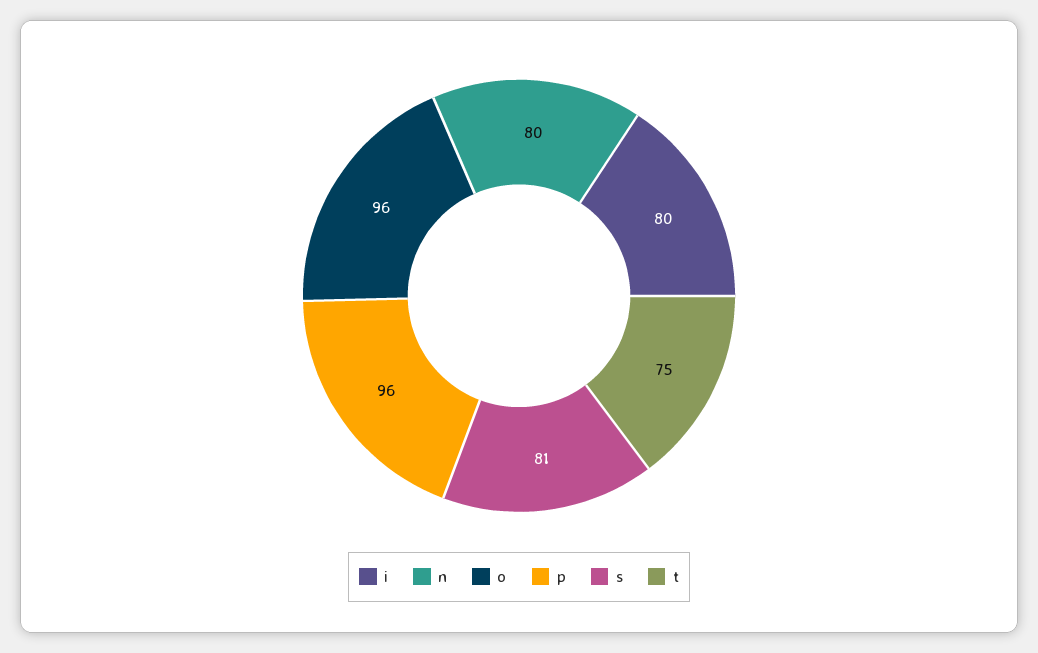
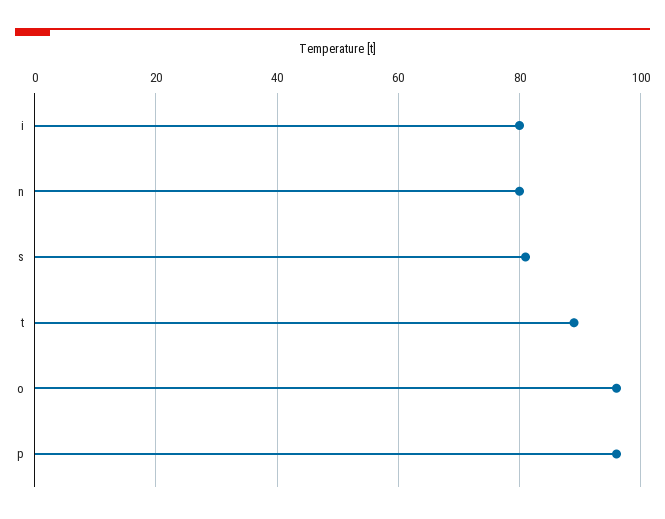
t: 75 -> 90

